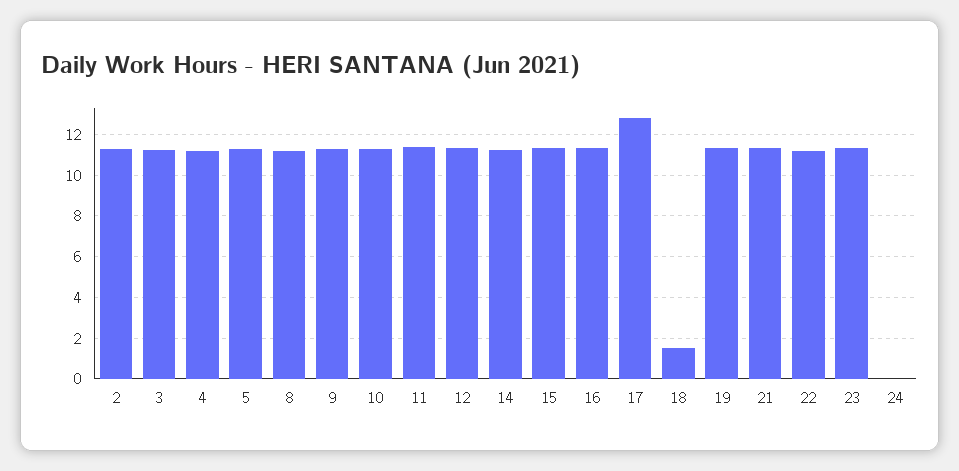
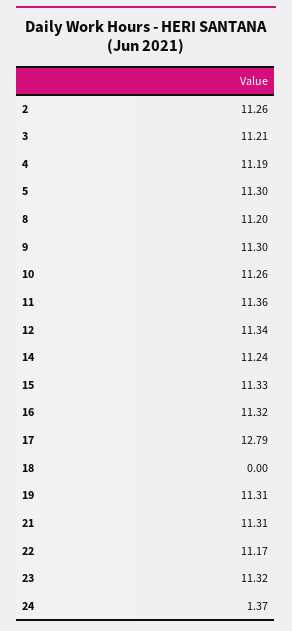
18: 1.5 -> 0
24: 0 -> 1.37

